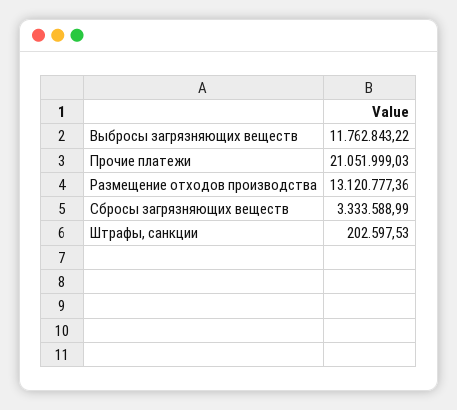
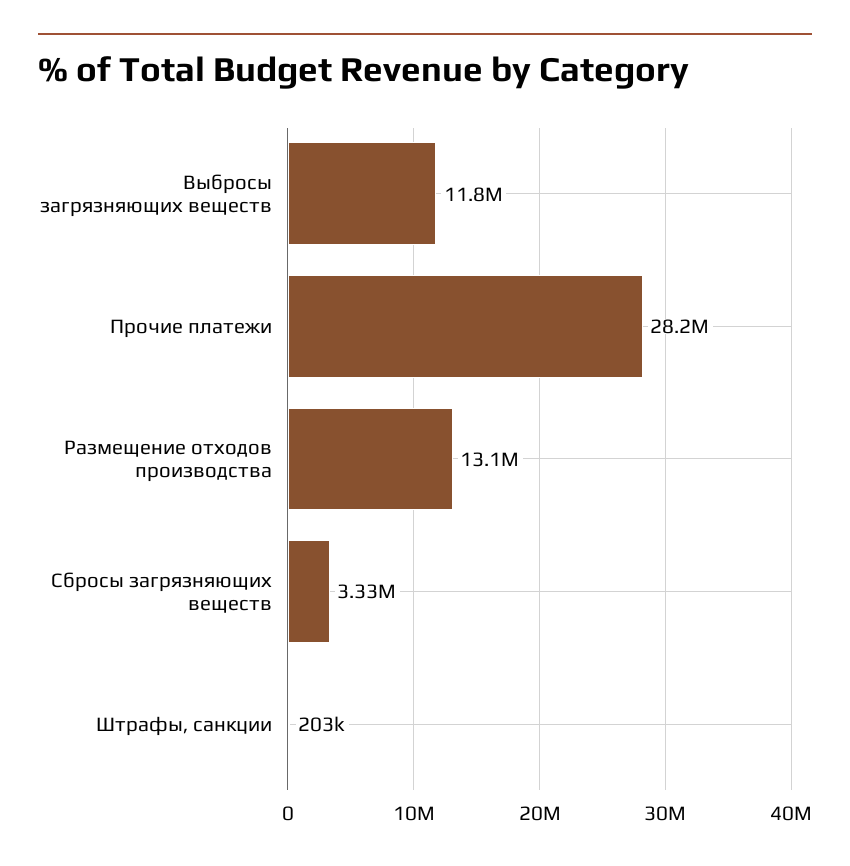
Прочие платежи: 21051999.03 -> 28200000

